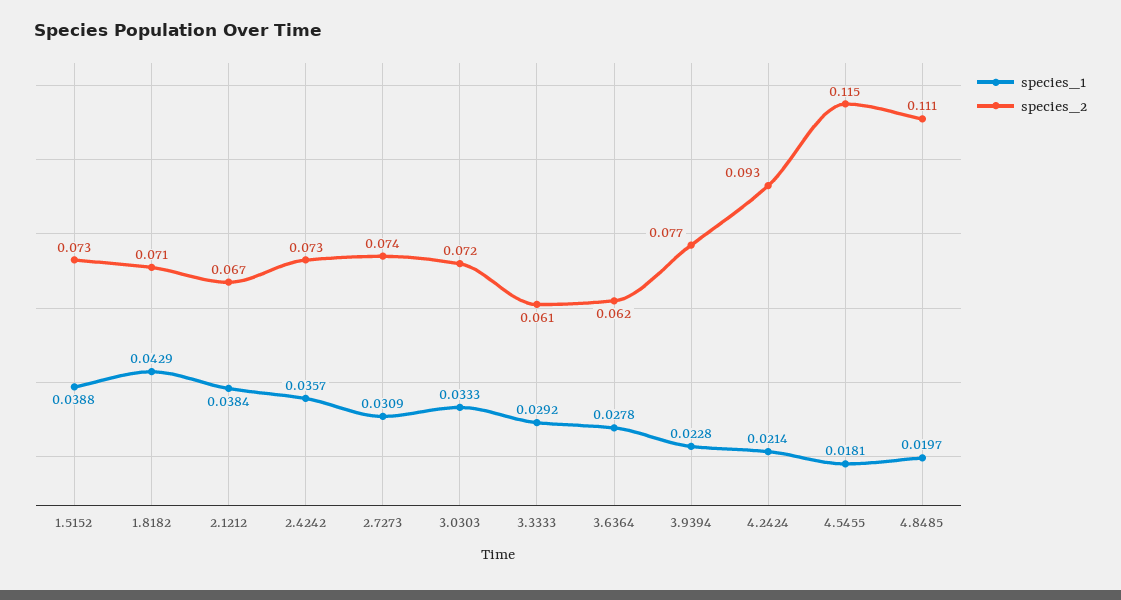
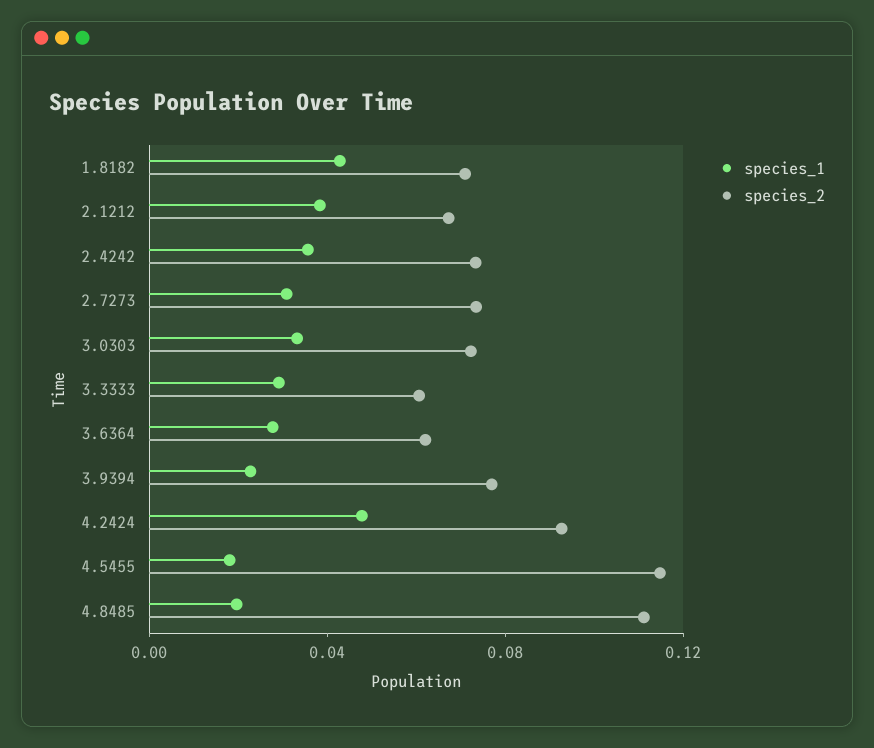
species_1, 1.5152: 0.0388 -> none
species_2, 1.5152: 0.073 -> none
species_1, 4.2424: 0.0214 -> 0.05

